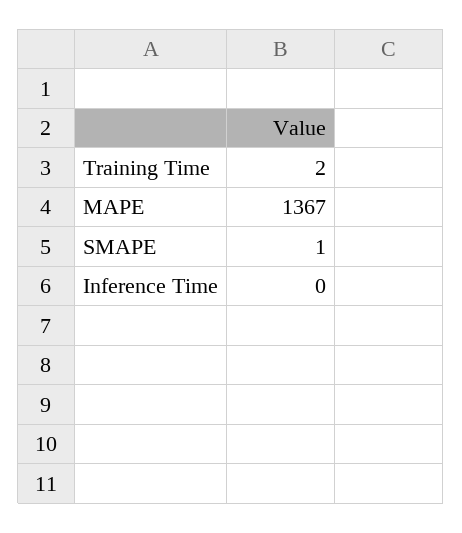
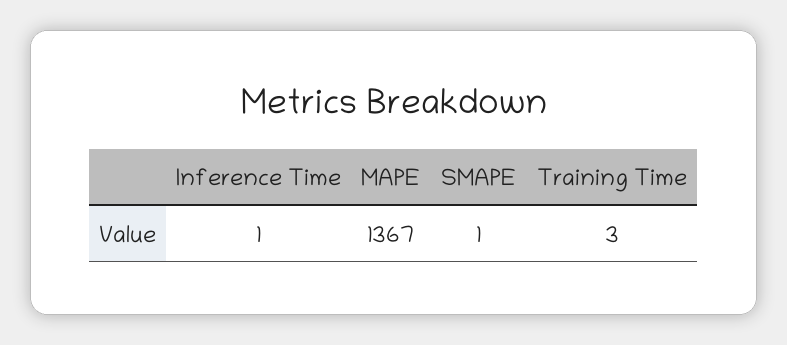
Training Time: 2 -> 3
Inference Time: 0 -> 1

